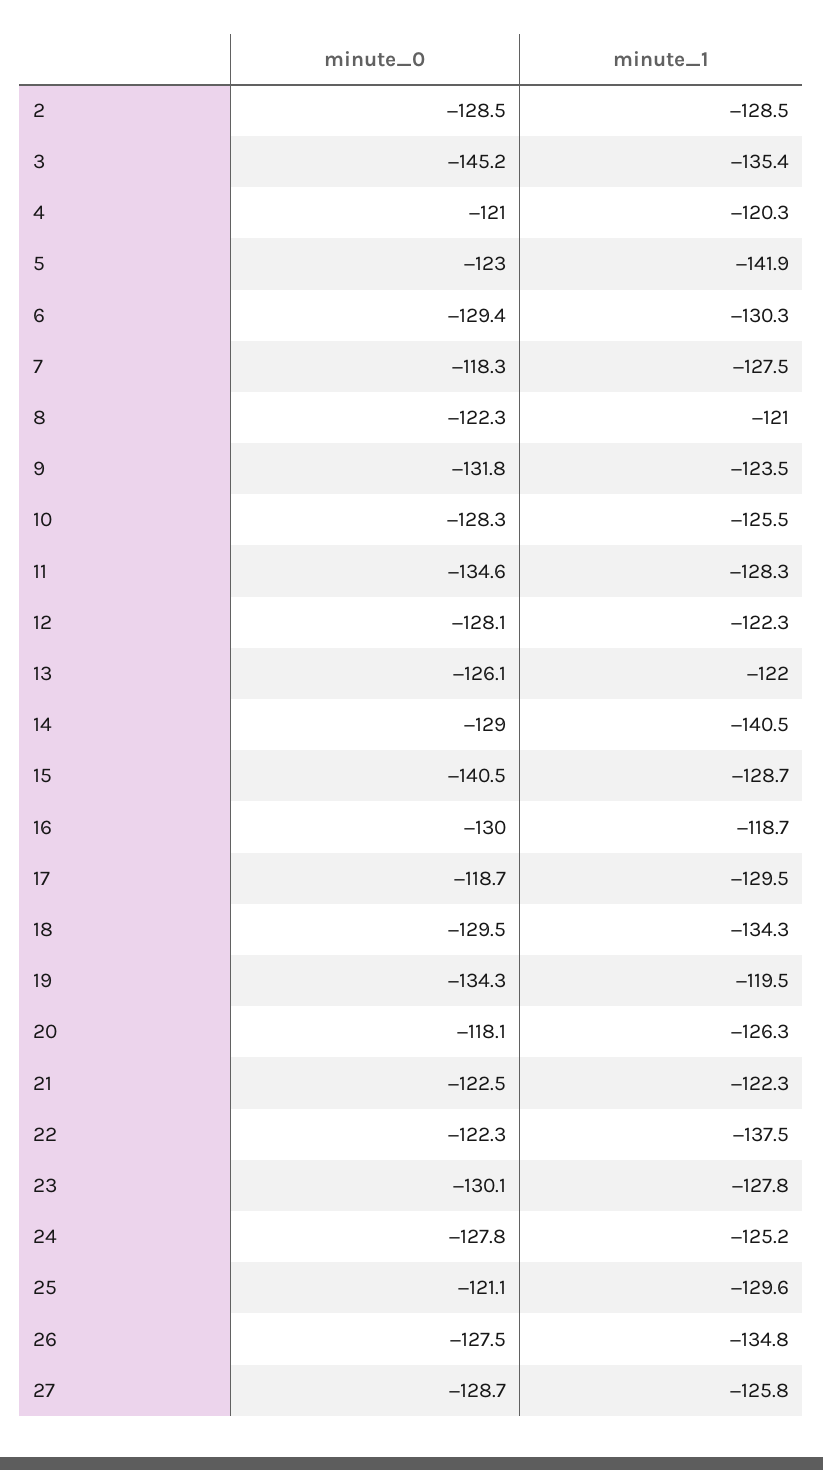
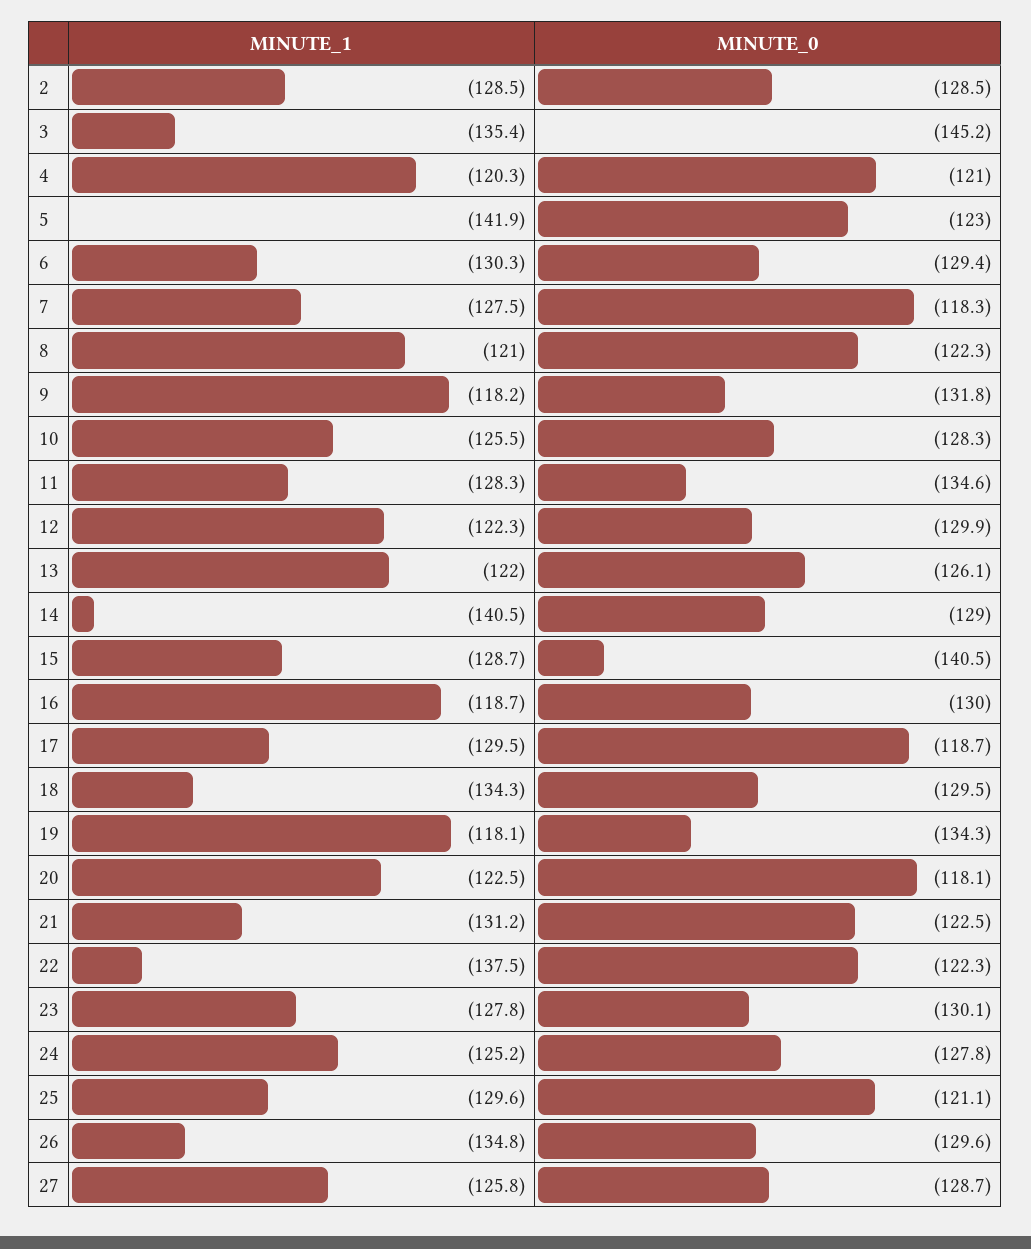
minute_1, 9: -123.5 -> -118.2
minute_0, 12: -128.1 -> -129.9
minute_1, 19: -119.5 -> -118.1
minute_1, 20: -126.3 -> -122.5
minute_1, 21: -122.3 -> -131.2
minute_0, 26: -127.5 -> -129.6

